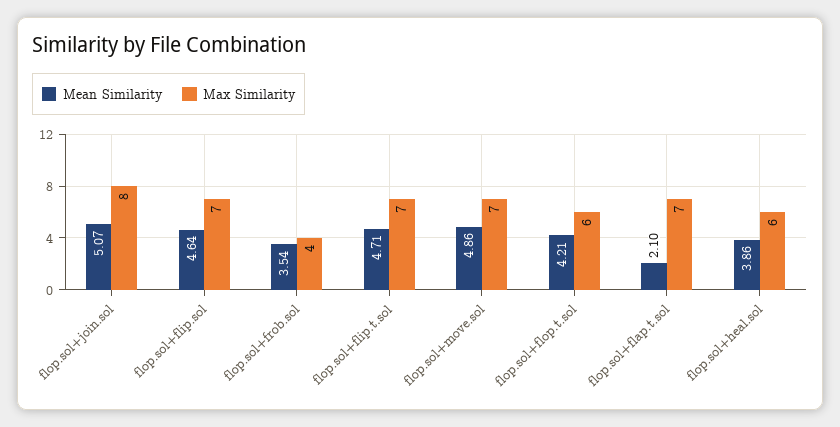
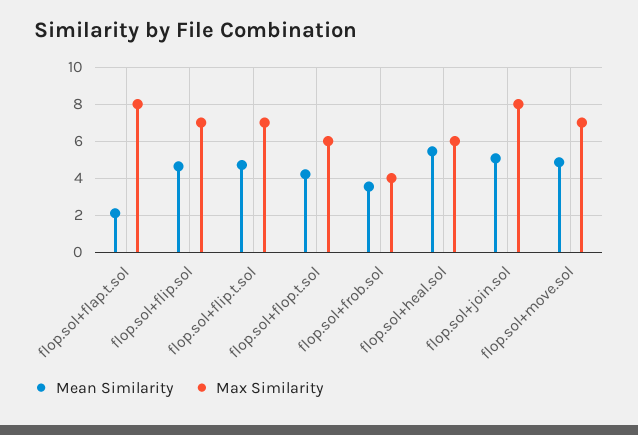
Max Similarity, flop.sol+flap.t.sol: 7 -> 8
Mean Similarity, flop.sol+heal.sol: 3.86 -> 5.5

